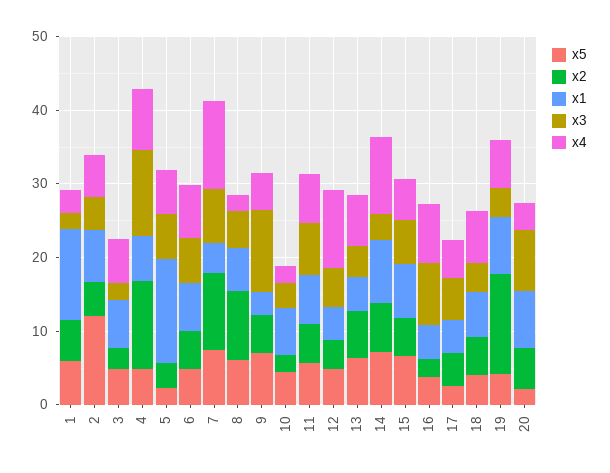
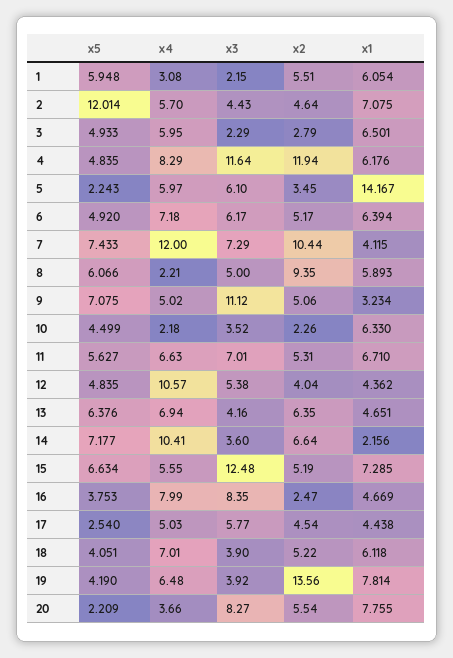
x1, 1: 12 -> 6.054
x1, 14: 8 -> 2.156
x3, 15: 6 -> 12.48

